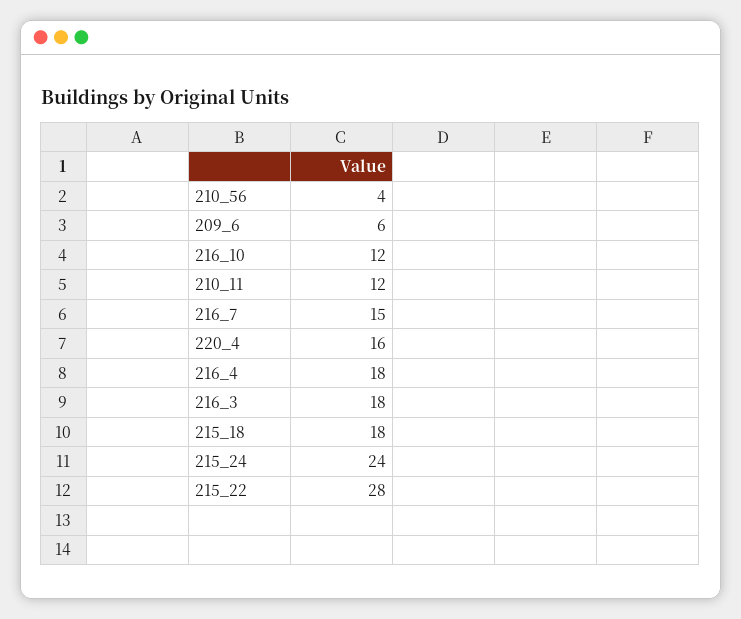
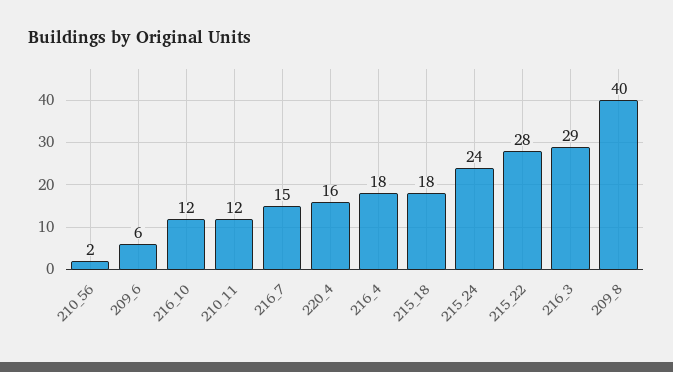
210_56: 4 -> 2
216_3: 18 -> 29
209_8: none -> 40

